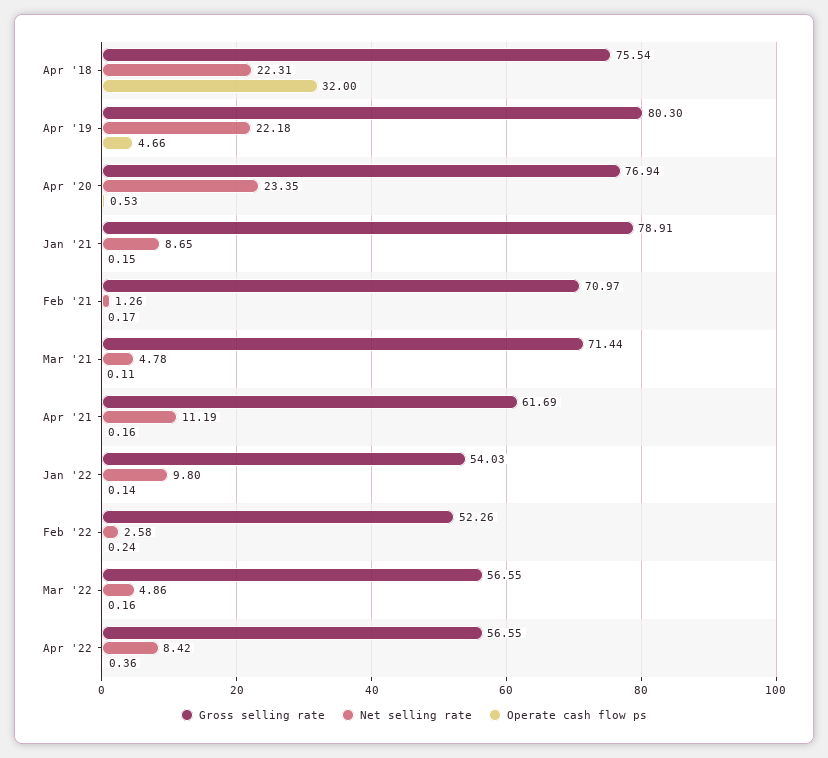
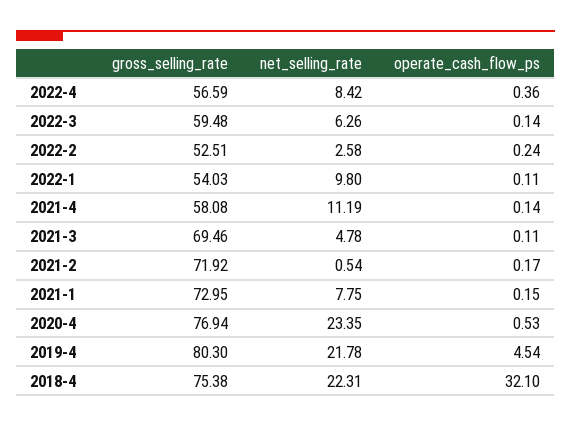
Gross selling rate, Apr '18: 75.54 -> 75.38
Operate cash flow ps, Apr '18: 32 -> 32.1
Net selling rate, Apr '19: 22.18 -> 21.78
Operate cash flow ps, Apr '19: 4.66 -> 4.54
Gross selling rate, Jan '21: 78.91 -> 72.95
Net selling rate, Jan '21: 8.65 -> 7.75
Gross selling rate, Feb '21: 70.97 -> 71.92
Net selling rate, Feb '21: 1.26 -> 0.54
Gross selling rate, Mar '21: 71.44 -> 69.46
Gross selling rate, Apr '21: 61.69 -> 58.08
Operate cash flow ps, Apr '21: 0.16 -> 0.14
Operate cash flow ps, Jan '22: 0.14 -> 0.11
Gross selling rate, Feb '22: 52.26 -> 52.51
Gross selling rate, Mar '22: 56.55 -> 59.48
Net selling rate, Mar '22: 4.86 -> 6.26
Operate cash flow ps, Mar '22: 0.16 -> 0.14
Gross selling rate, Apr '22: 56.55 -> 56.59

